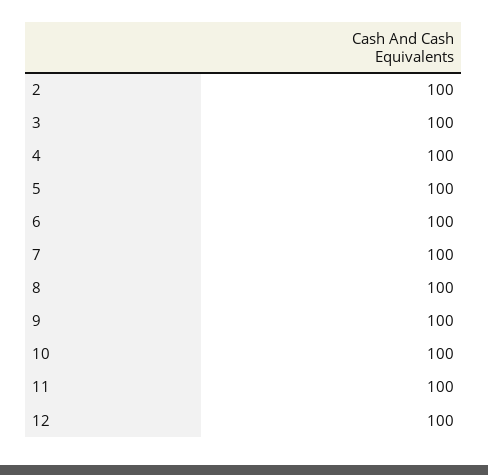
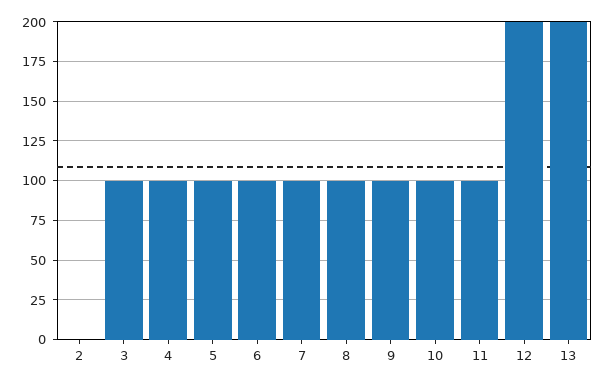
2: 100 -> 0
12: 100 -> 200
13: none -> 200

